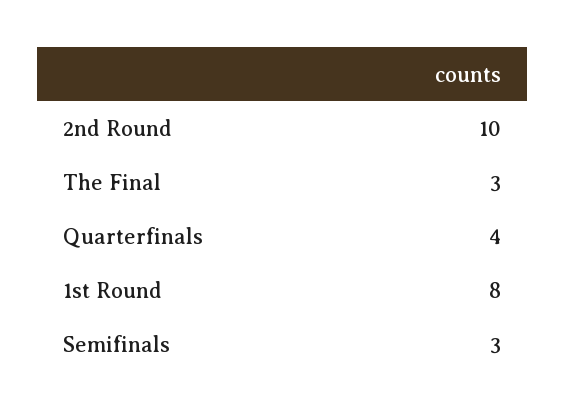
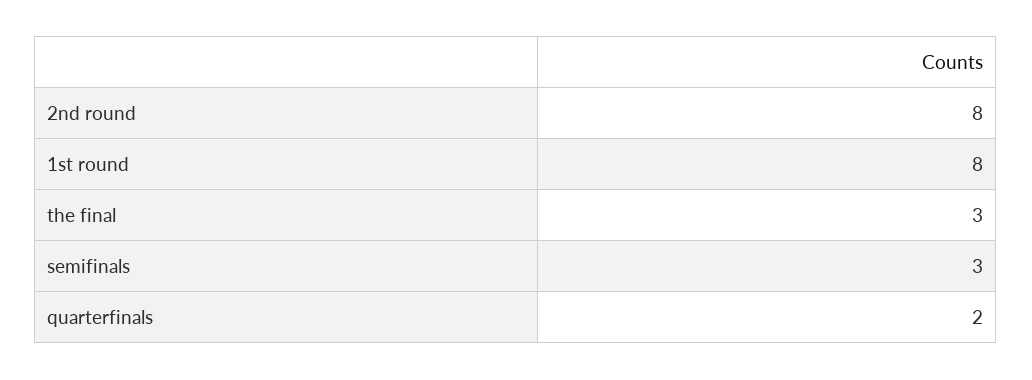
2nd Round: 10 -> 8
Quarterfinals: 4 -> 2

